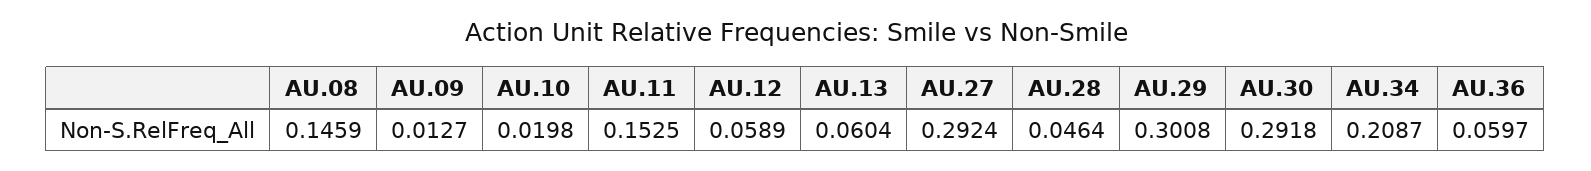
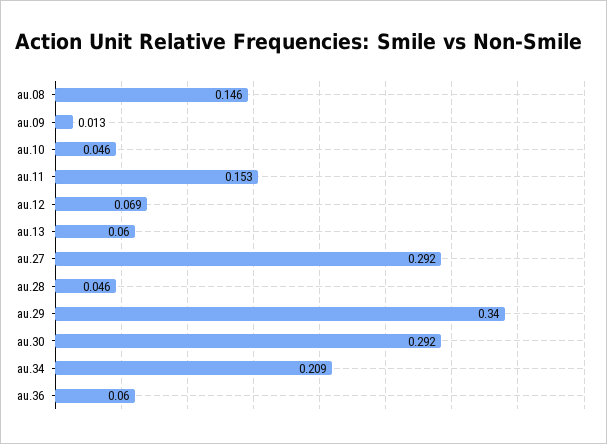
AU.10: 0.0198 -> 0.046
AU.12: 0.0589 -> 0.069
AU.29: 0.3008 -> 0.34

